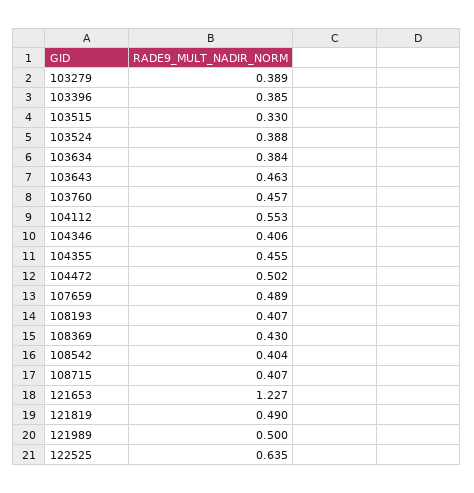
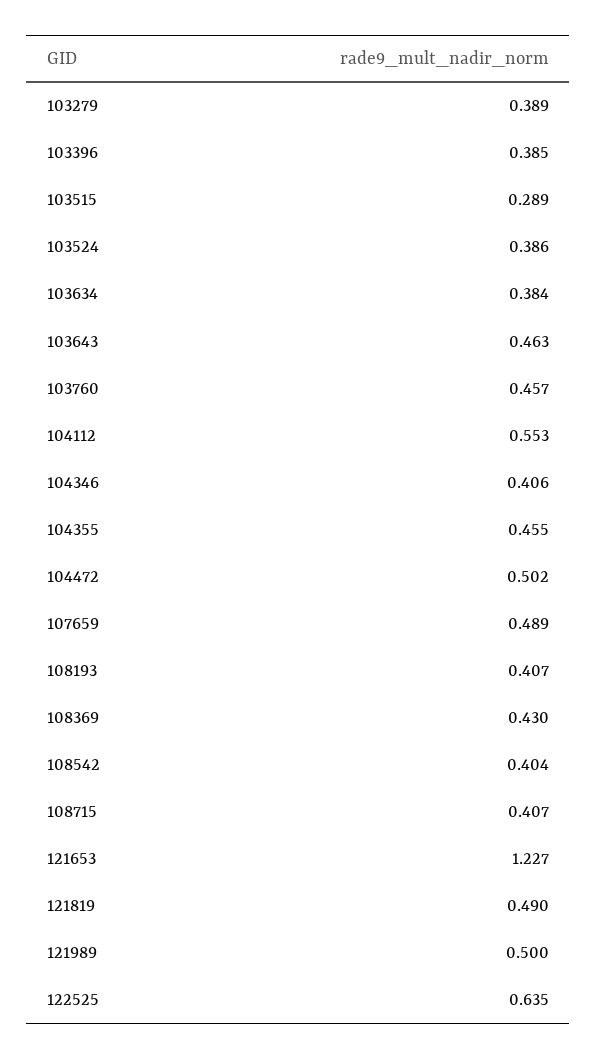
103515: 0.33 -> 0.289
103524: 0.388 -> 0.386

